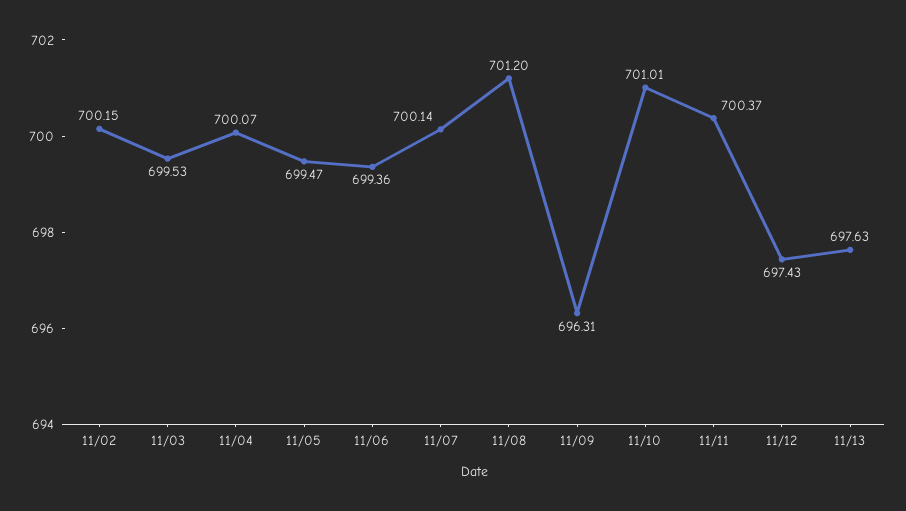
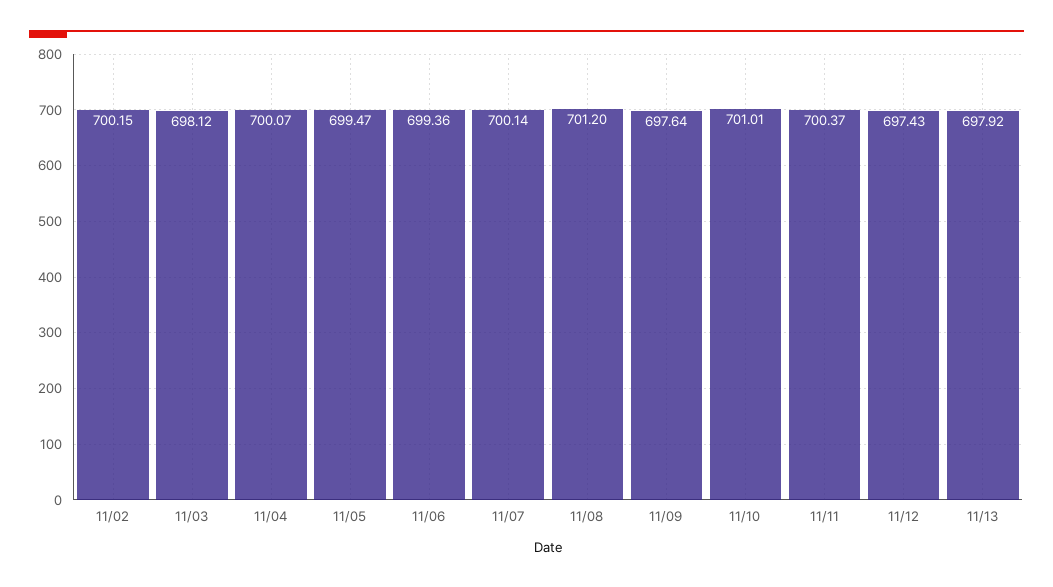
11/03: 699.53 -> 698.12
11/09: 696.31 -> 697.64
11/13: 697.63 -> 697.92

